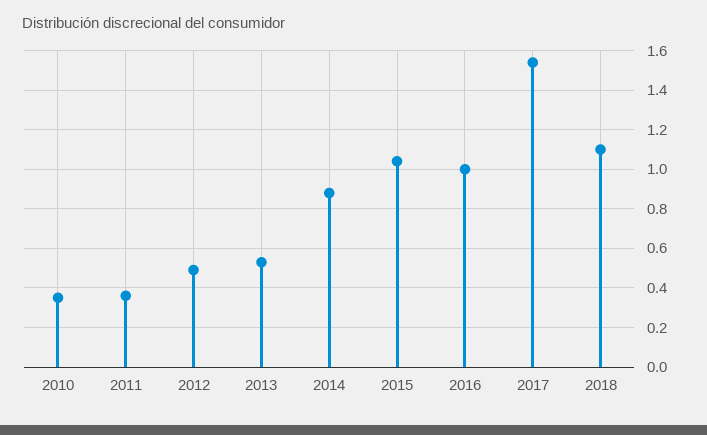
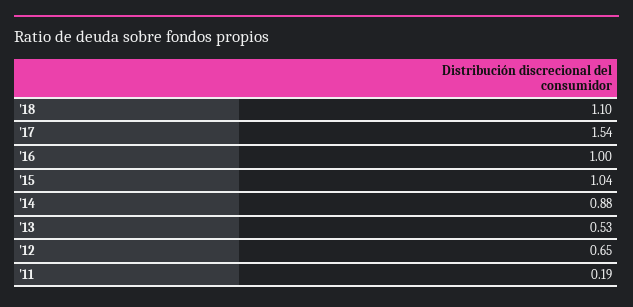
2010: 0.35 -> none
2011: 0.35 -> 0.19
2012: 0.5 -> 0.65

